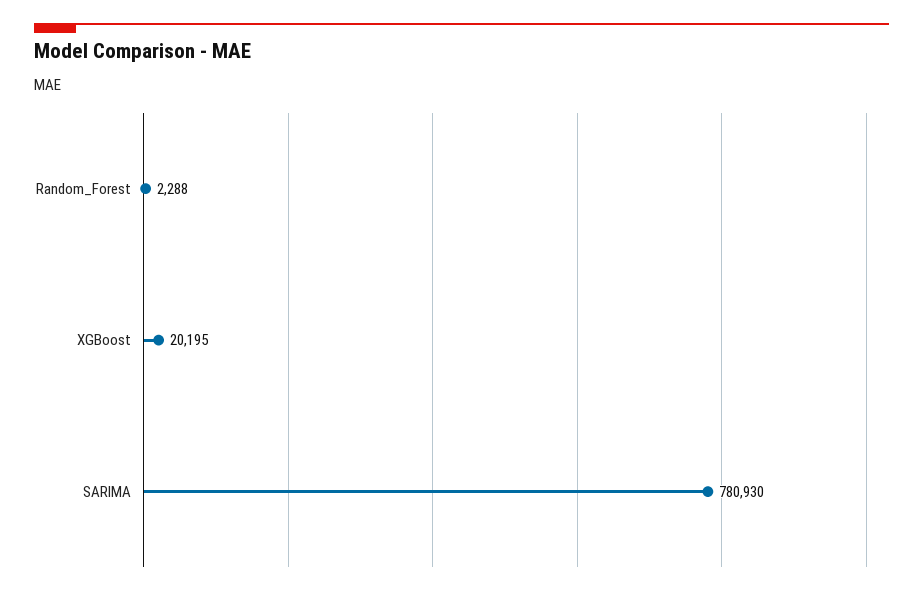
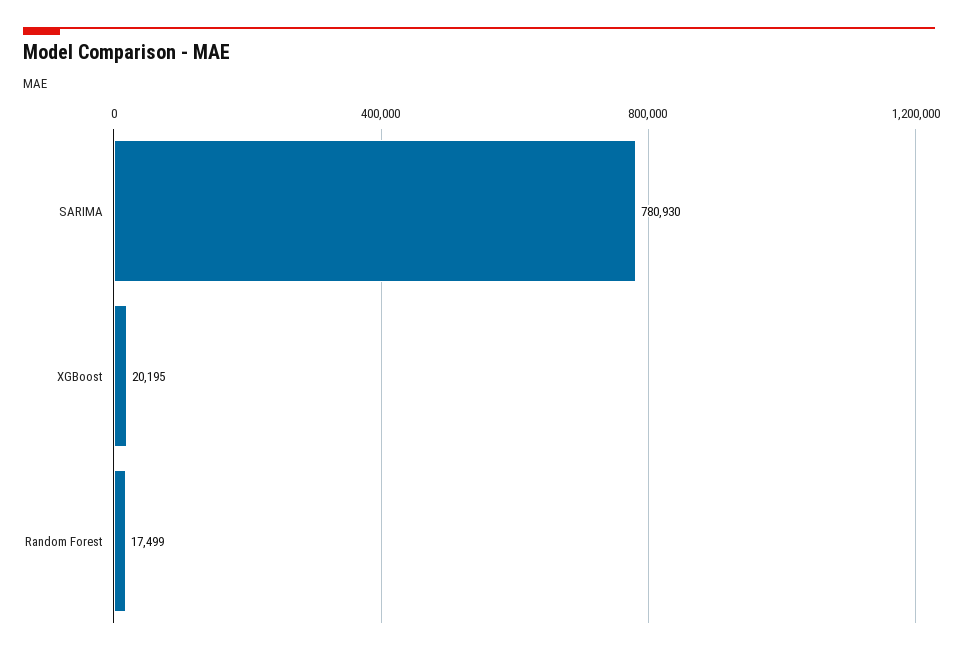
Random_Forest: 2288 -> 17499

